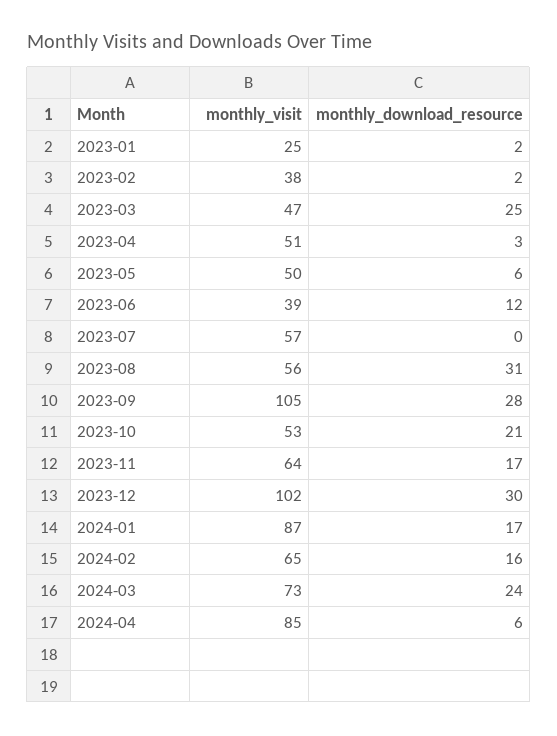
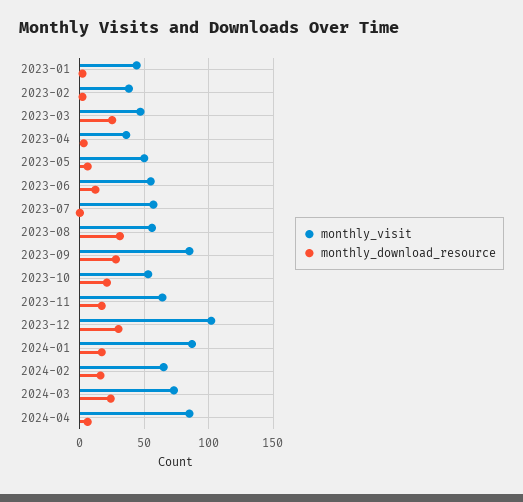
monthly_visit, 2023-01: 25 -> 45
monthly_visit, 2023-04: 51 -> 35
monthly_visit, 2023-06: 39 -> 55
monthly_visit, 2023-09: 105 -> 85

